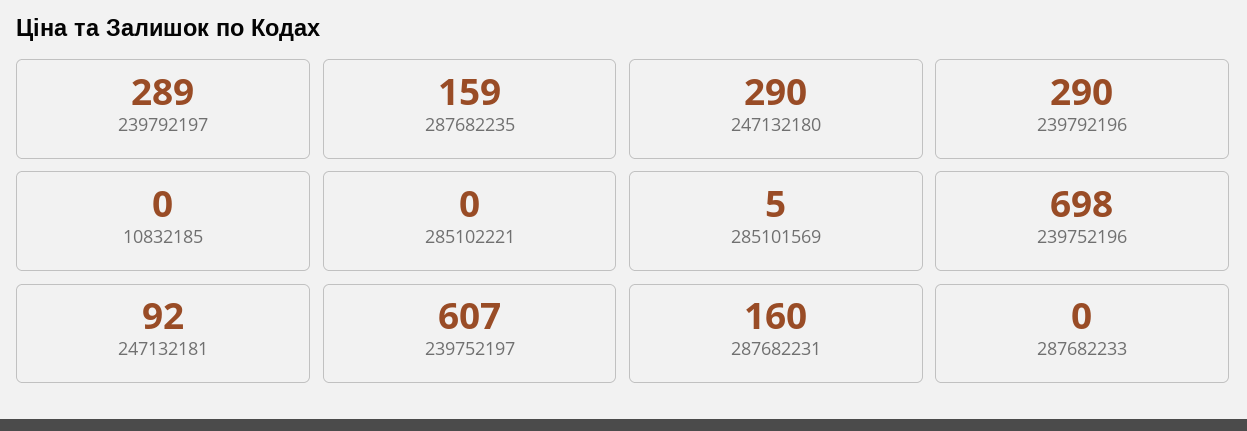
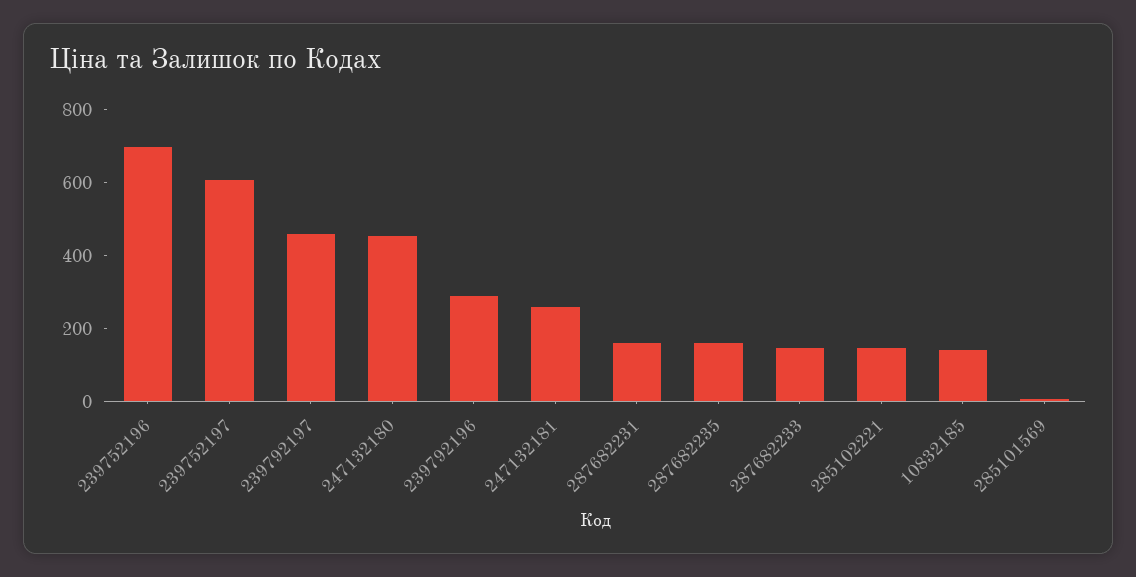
239792197: 289 -> 450
247132180: 290 -> 450
10832185: 0 -> 150
285102221: 0 -> 150
247132181: 92 -> 250
287682233: 0 -> 150

